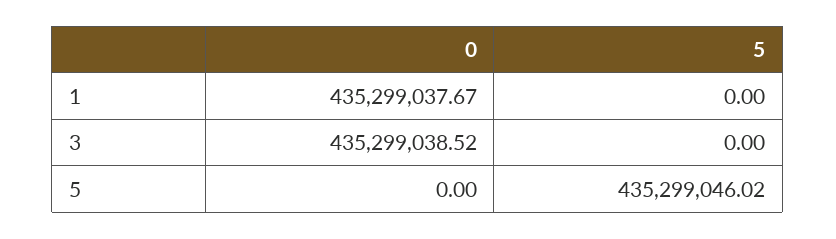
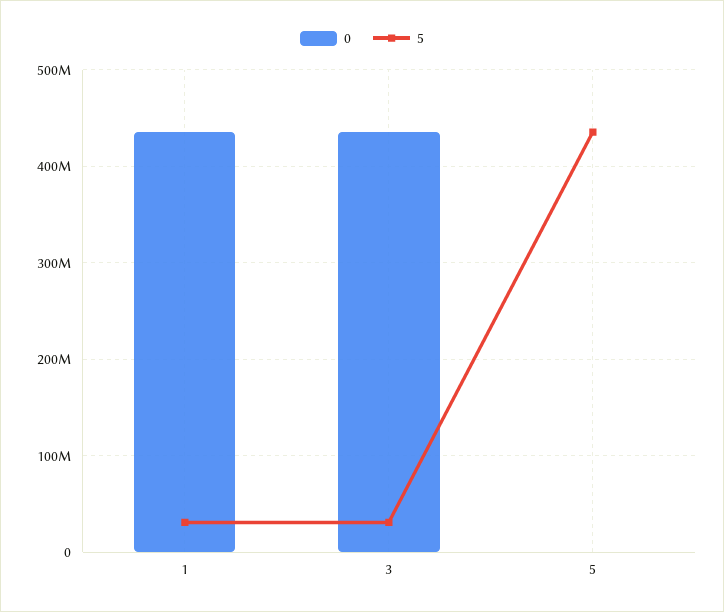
5, 1: 0 -> 30000000
5, 3: 0 -> 30000000

